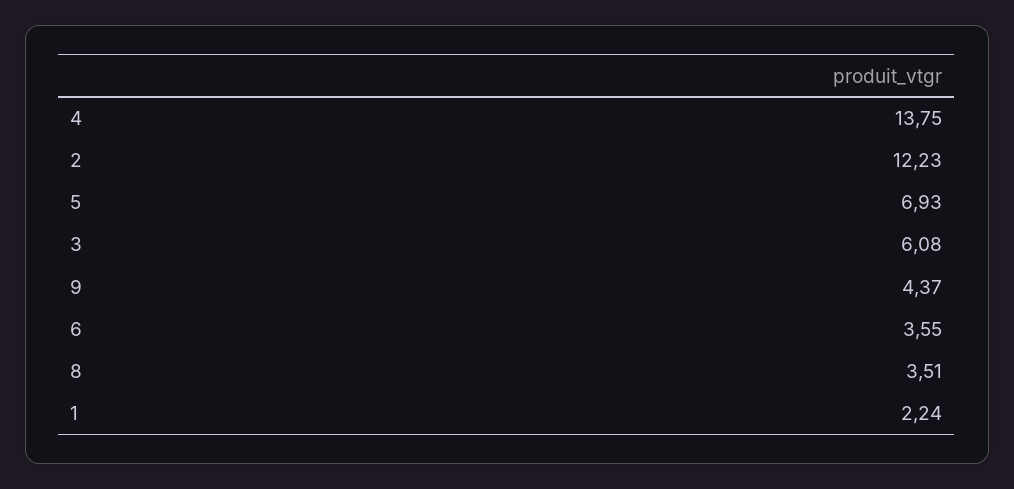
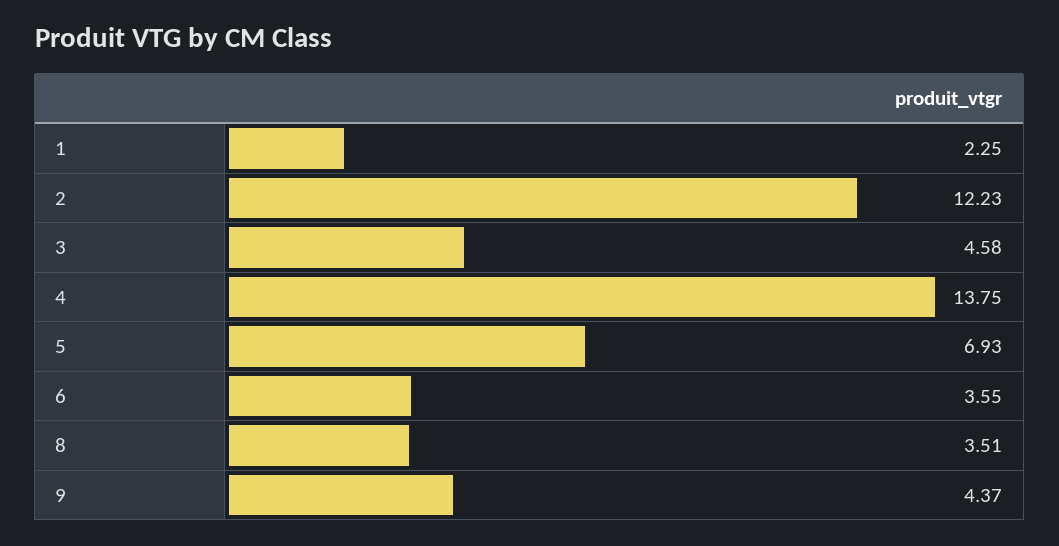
3: 6.08 -> 4.58
1: 2.24 -> 2.25

